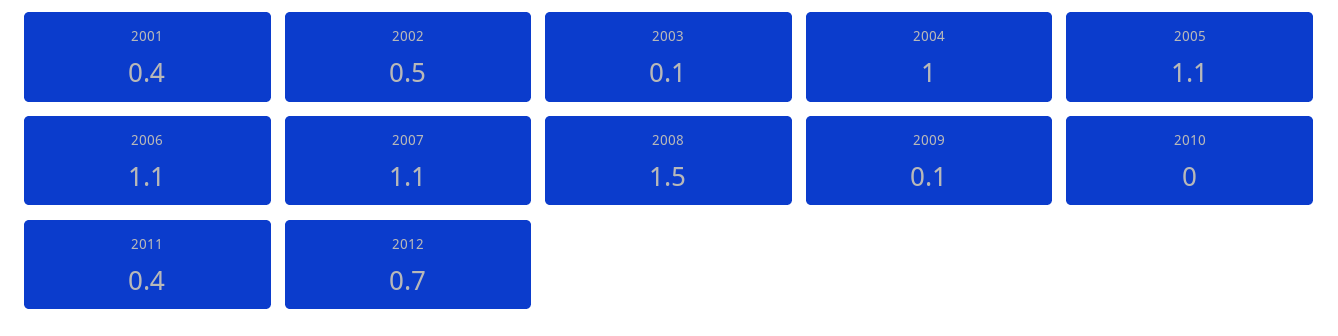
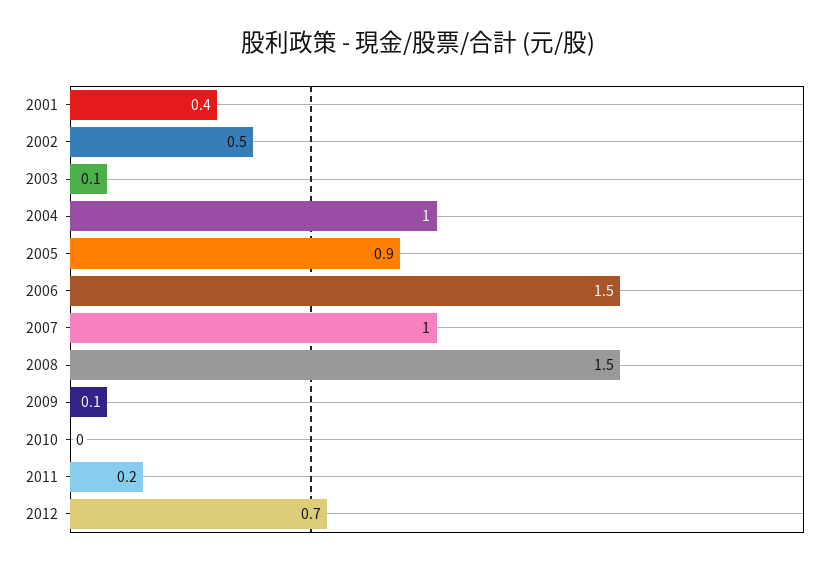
2005: 1.1 -> 0.9
2006: 1.1 -> 1.5
2007: 1.1 -> 1
2011: 0.4 -> 0.2

